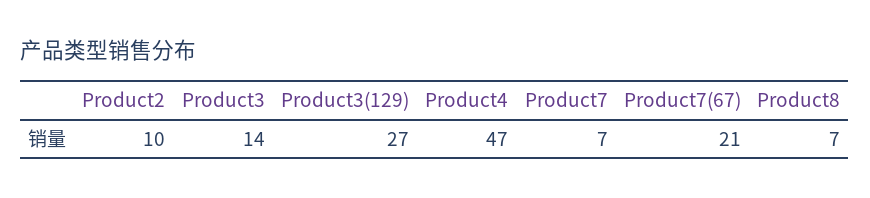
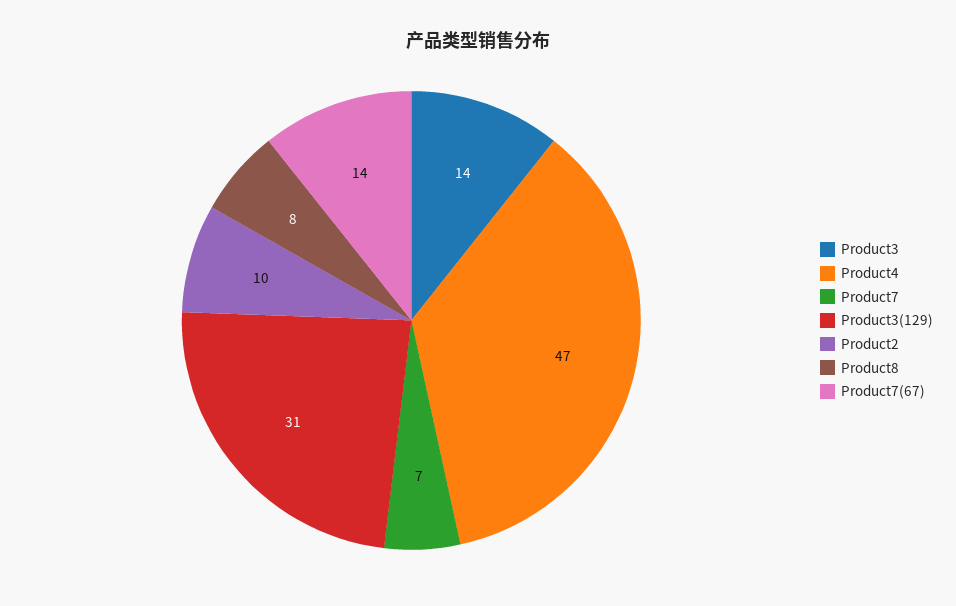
Product3(129): 27 -> 31
Product7(67): 21 -> 14
Product8: 7 -> 8

